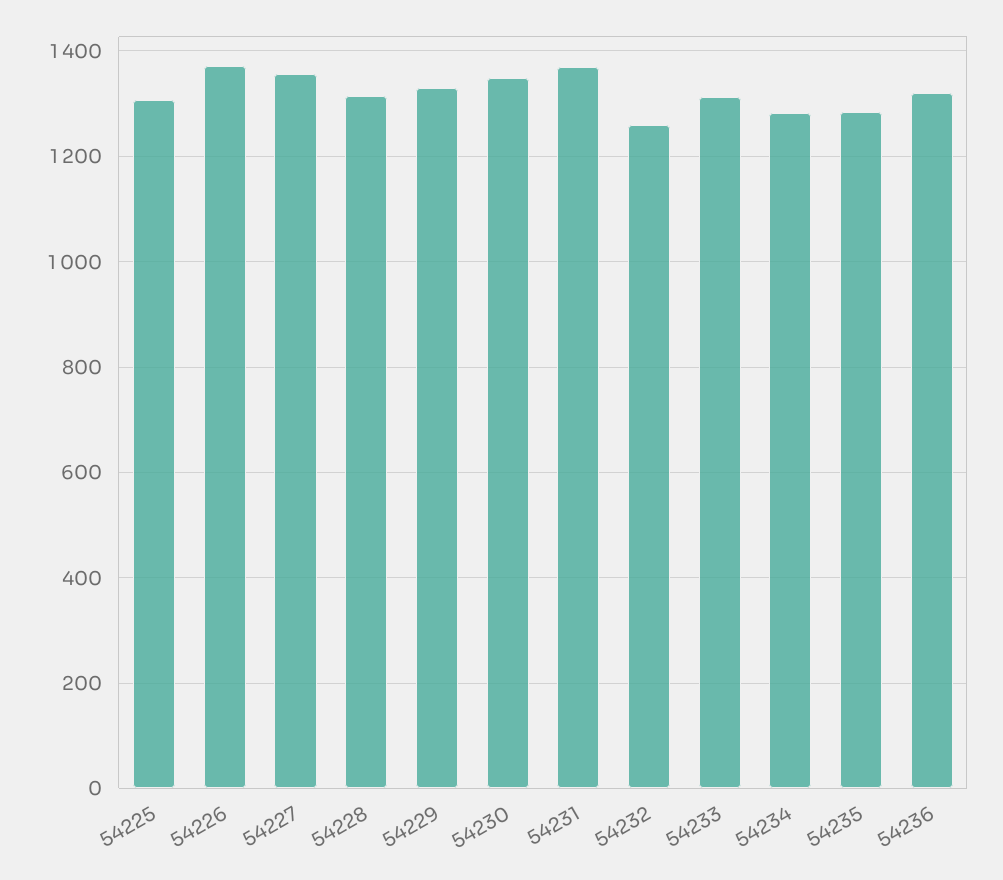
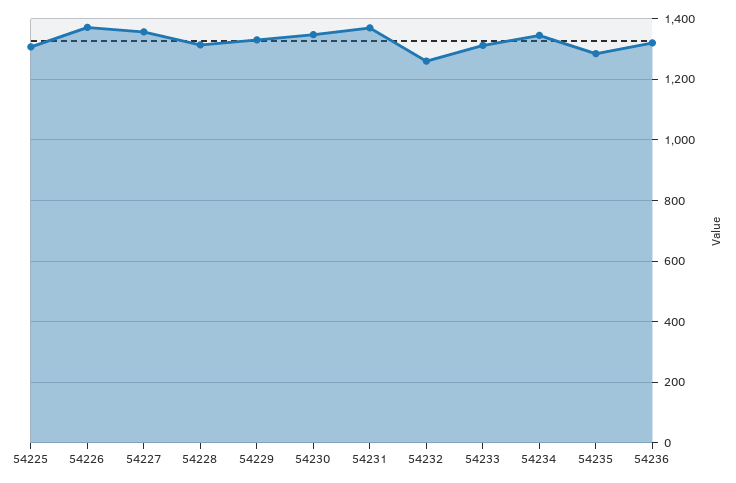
54234: 1280 -> 1340

